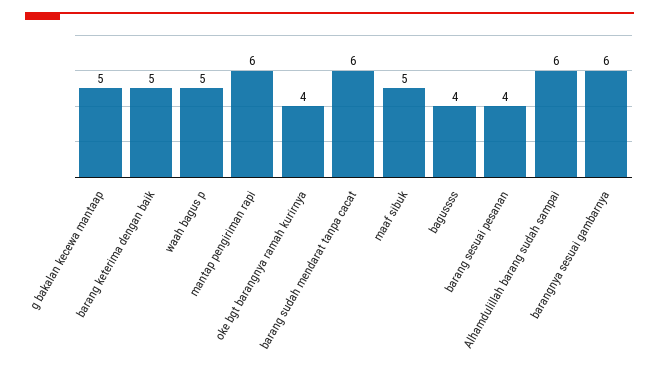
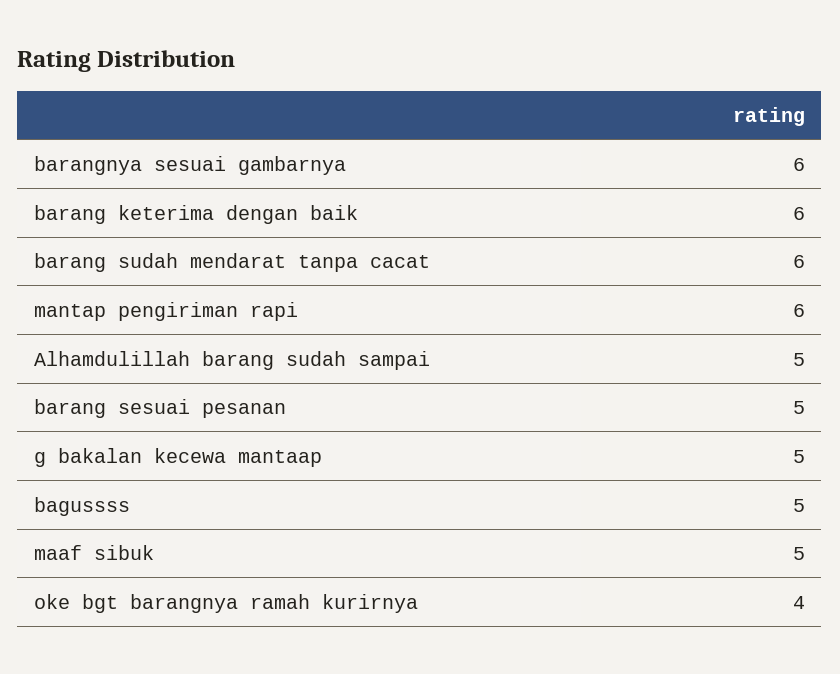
barang keterima dengan baik: 5 -> 6
waah bagus p: 5 -> none
bagussss: 4 -> 5
barang sesuai pesanan: 4 -> 5
Alhamdulillah barang sudah sampai: 6 -> 5

